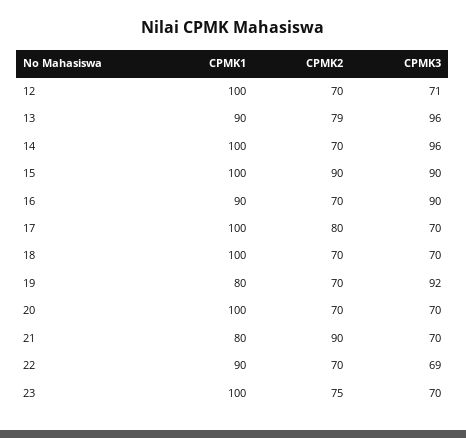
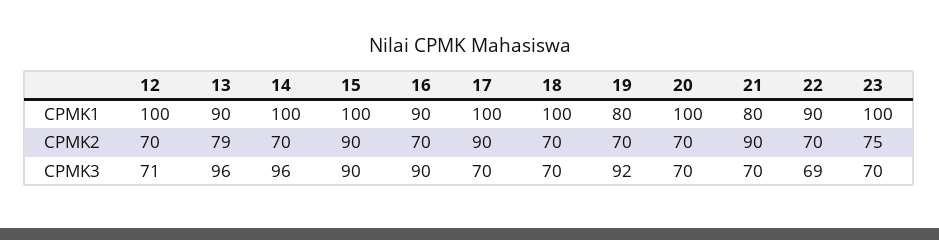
CPMK2, 17: 80 -> 90

